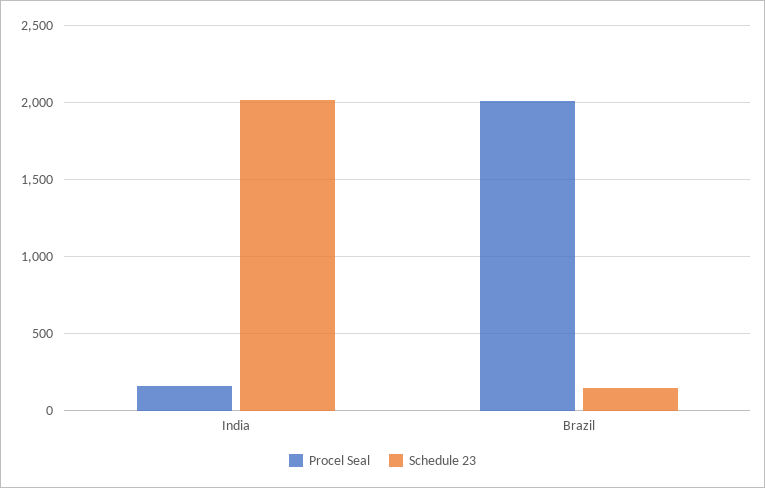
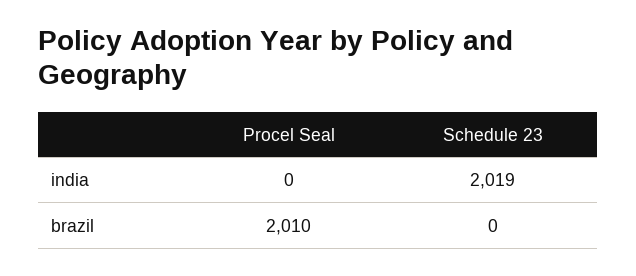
Procel Seal, India: 150 -> 0
Schedule 23, Brazil: 150 -> 0

